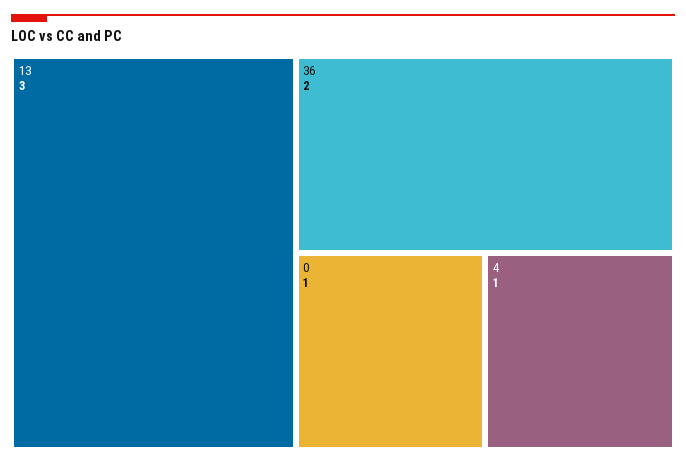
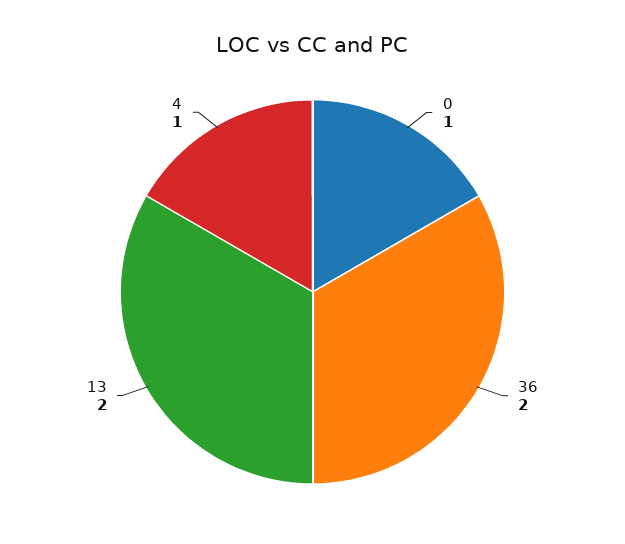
13: 3 -> 2

